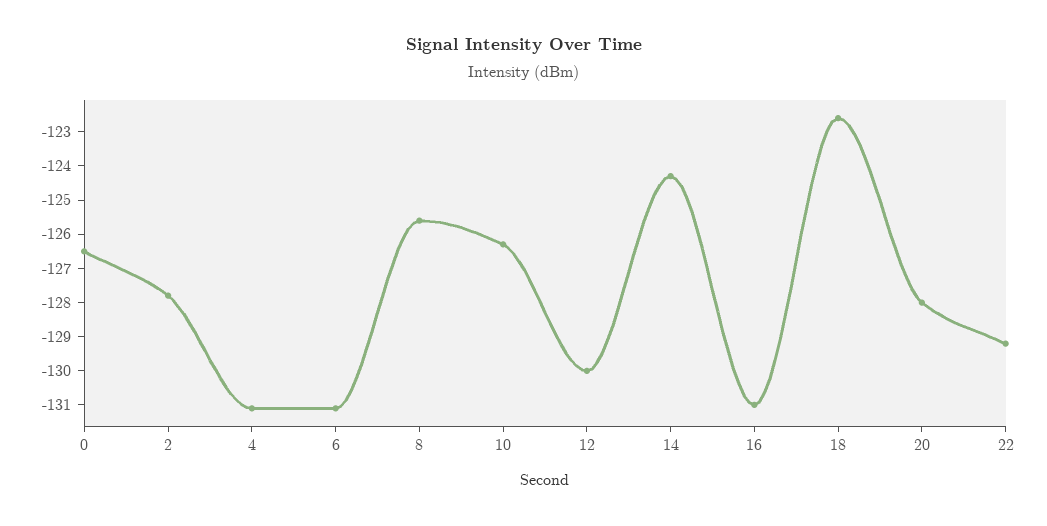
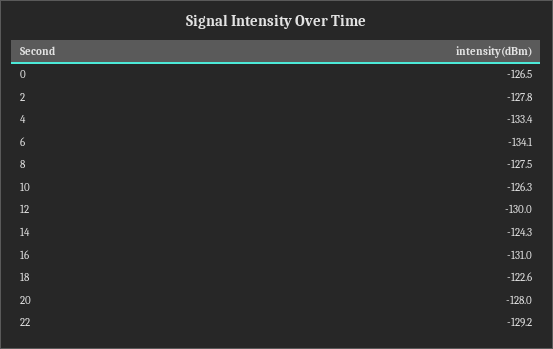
4: -131 -> -133.4
6: -131 -> -134.1
8: -125.5 -> -127.5

